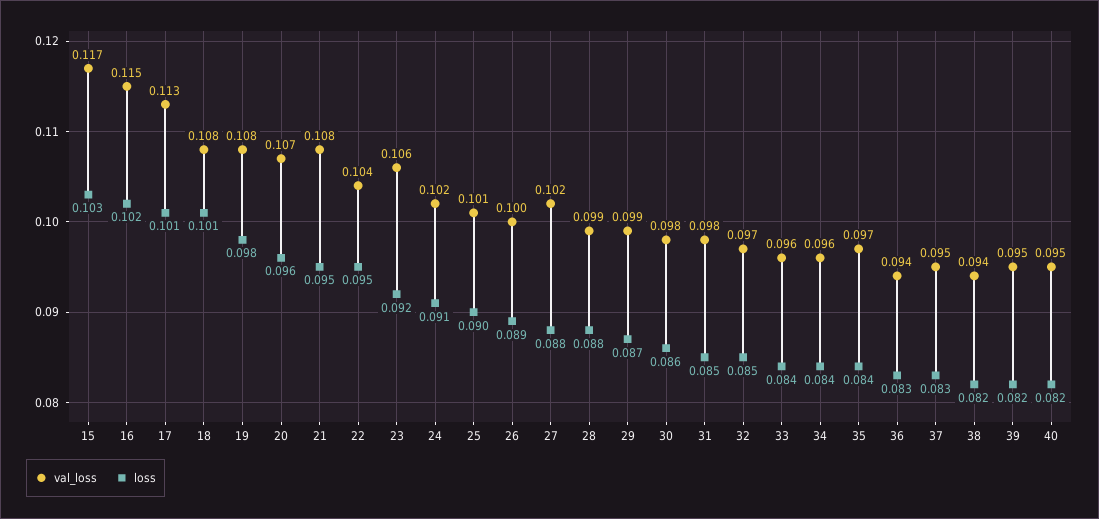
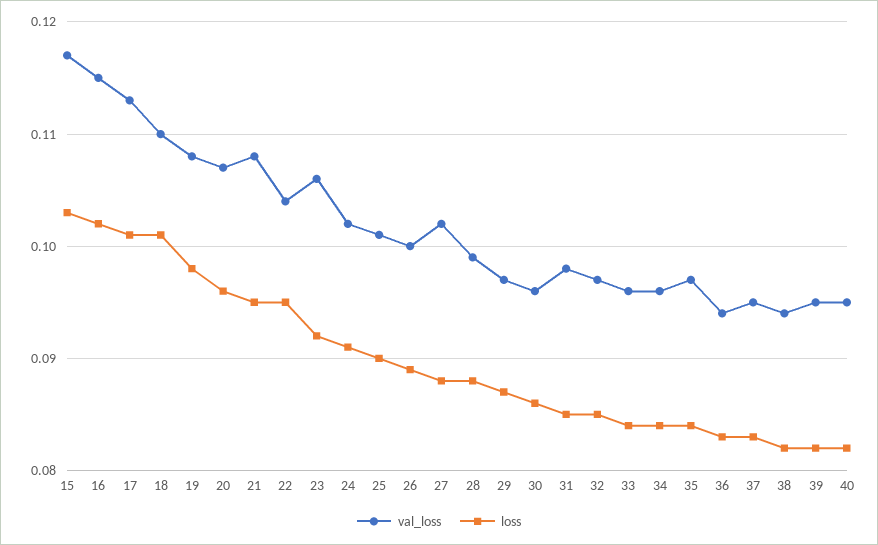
val_loss, 18: 0.108 -> 0.11
val_loss, 29: 0.099 -> 0.097
val_loss, 30: 0.098 -> 0.096

